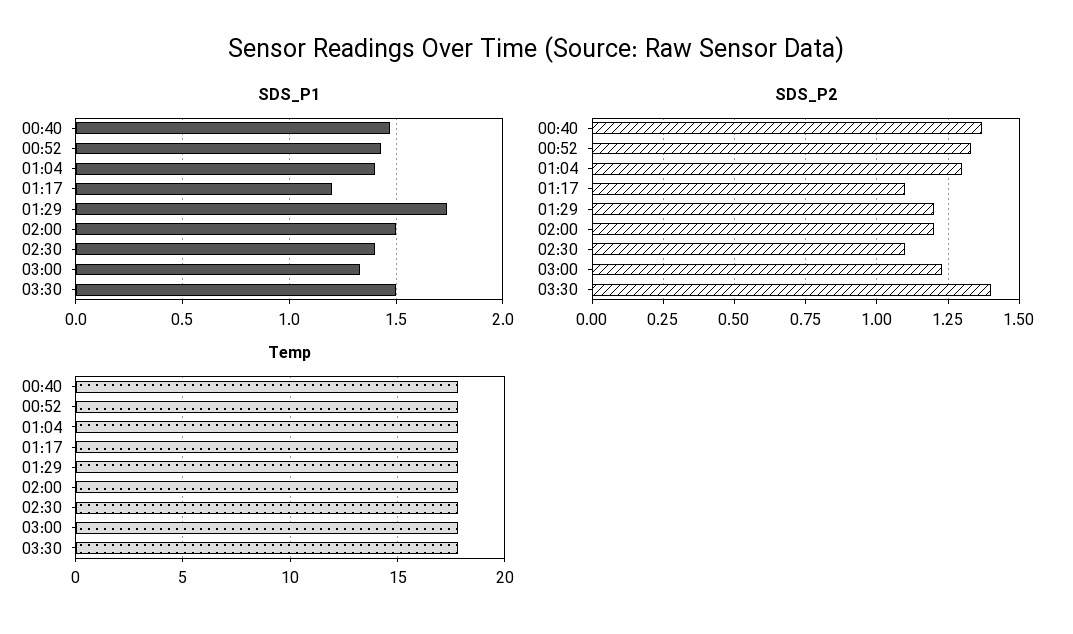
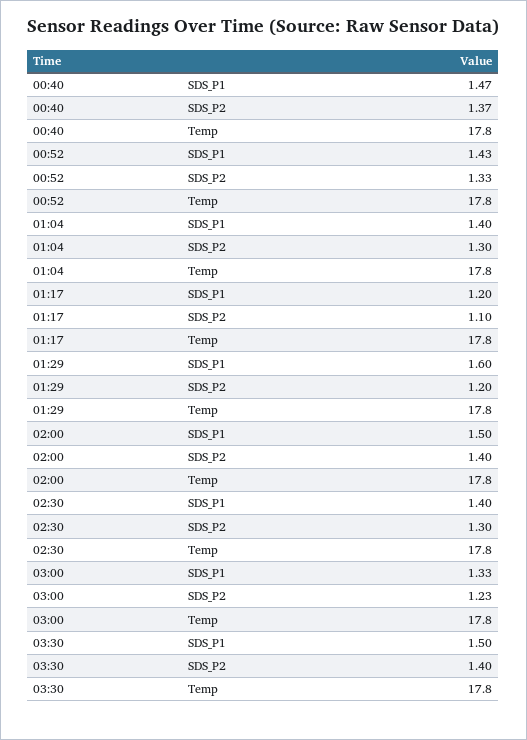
SDS_P1, 01:29: 1.75 -> 1.6
SDS_P2, 02:00: 1.2 -> 1.4
SDS_P2, 02:30: 1.1 -> 1.3

